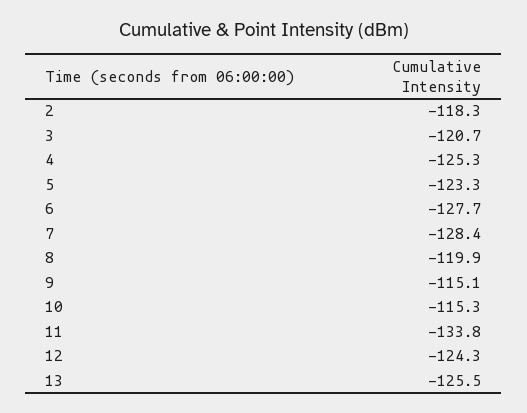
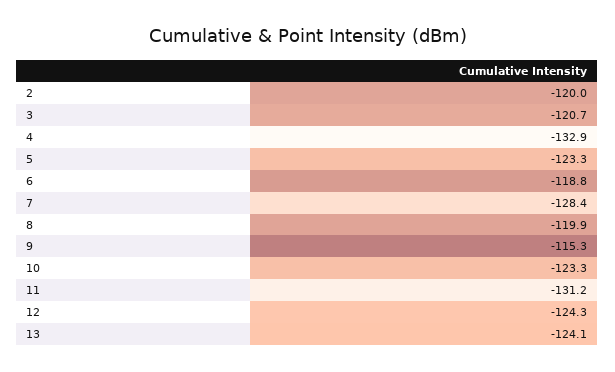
2: -118.3 -> -120
4: -125.3 -> -132.9
6: -127.7 -> -118.8
9: -115.1 -> -115.3
10: -115.3 -> -123.3
11: -133.8 -> -131.2
13: -125.5 -> -124.1

